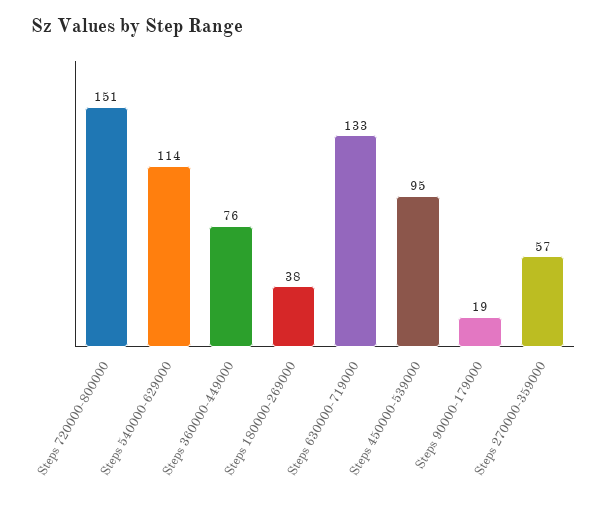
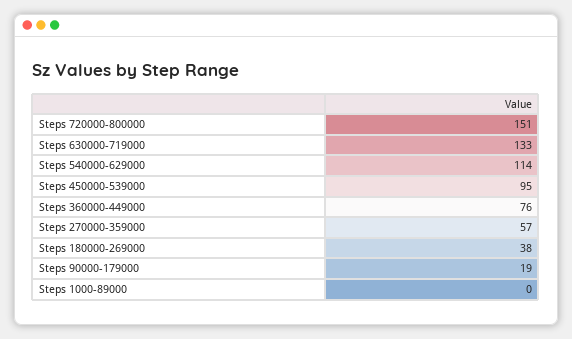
Steps 1000-89000: none -> 0

